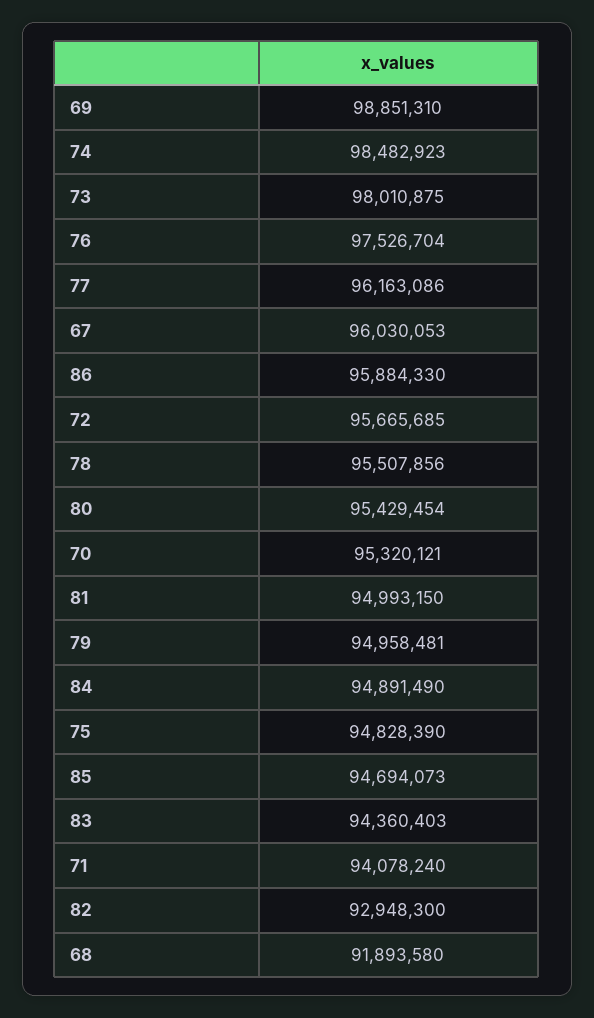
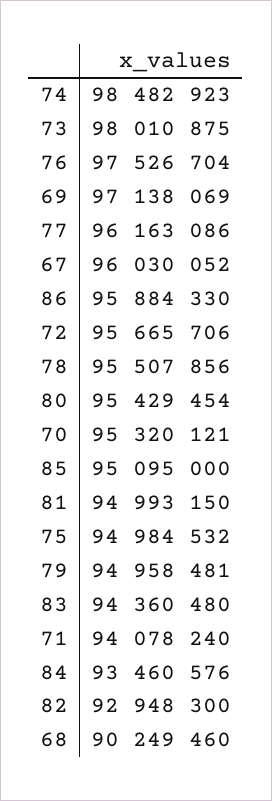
69: 98851310 -> 97138069
67: 96030053 -> 96030052
72: 95665685 -> 95665706
84: 94891490 -> 93460576
75: 94828390 -> 94984532
85: 94694073 -> 95095000
83: 94360403 -> 94360480
68: 91893580 -> 90249460

